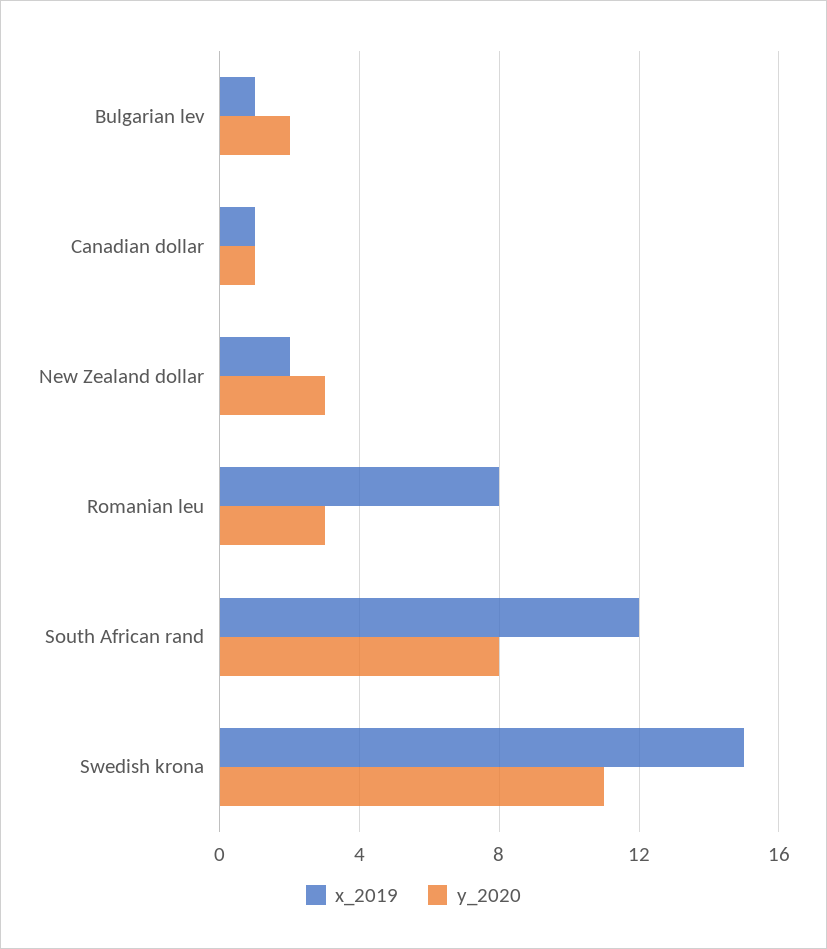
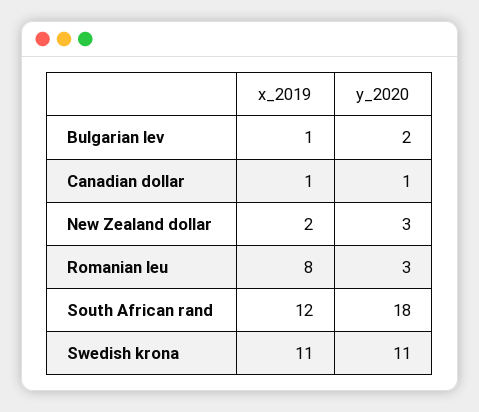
y_2020, South African rand: 8 -> 18
x_2019, Swedish krona: 15 -> 11

